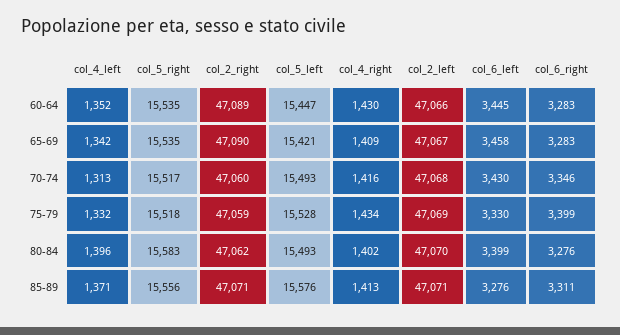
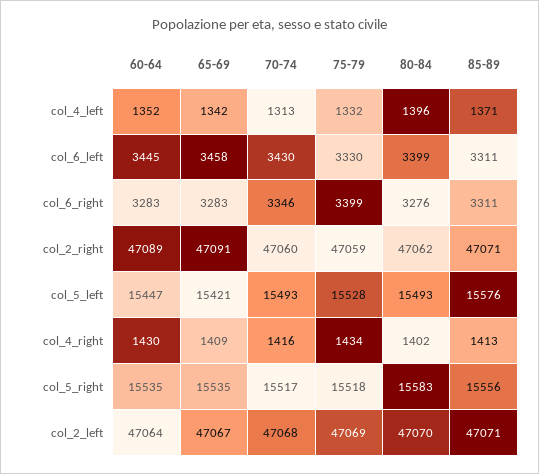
col_2_left, 60-64: 47066 -> 47064
col_2_right, 65-69: 47090 -> 47091
col_6_left, 85-89: 3276 -> 3311

